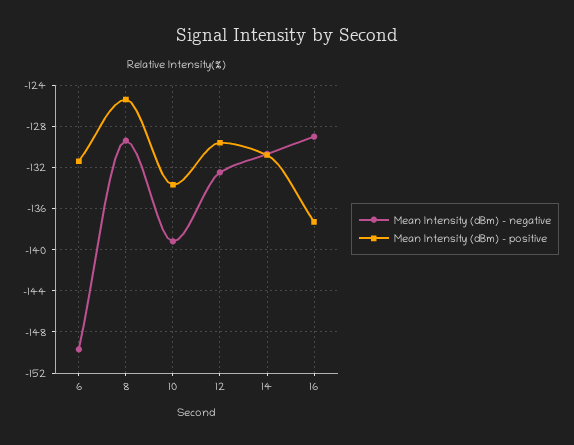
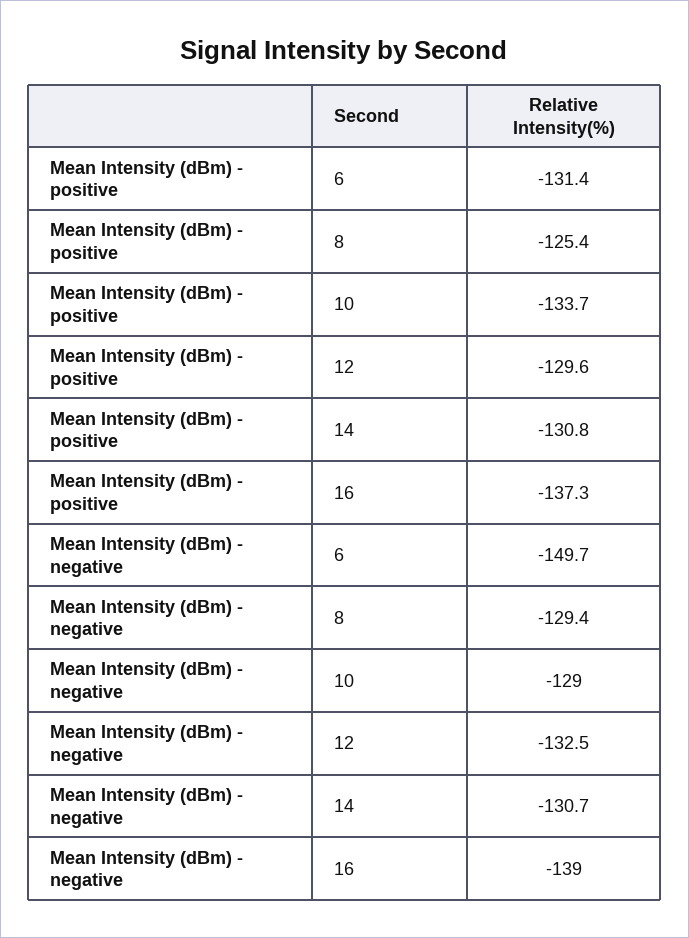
Mean Intensity (dBm) - negative, 10: -139 -> -129
Mean Intensity (dBm) - negative, 16: -129 -> -139

